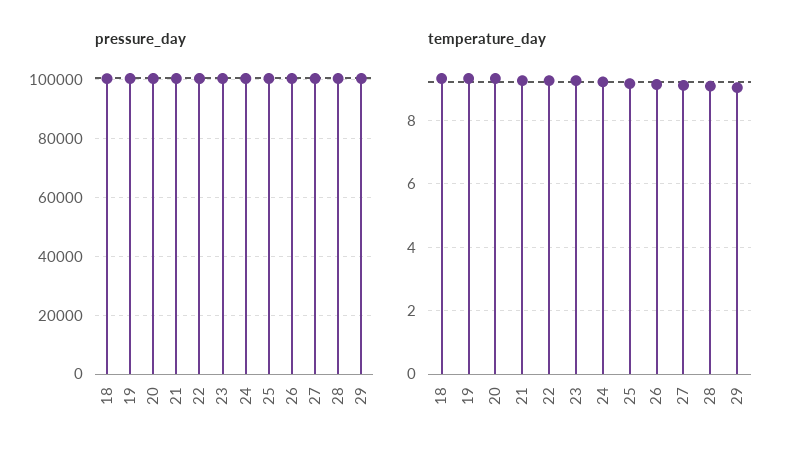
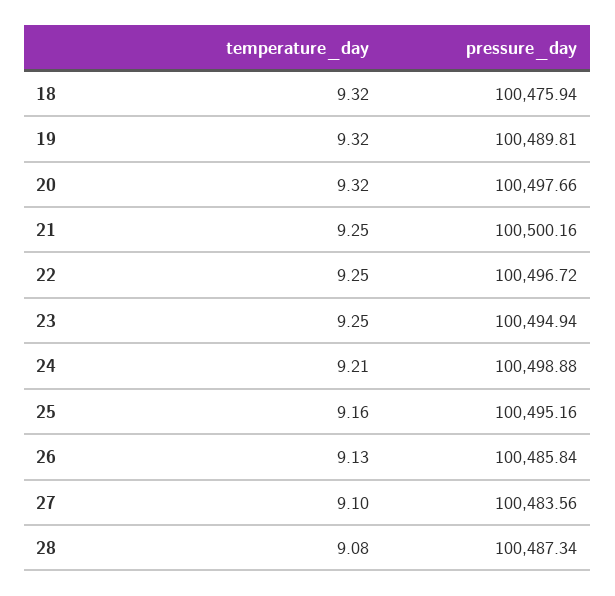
pressure_day, 29: 100000 -> none
temperature_day, 29: 9 -> none

